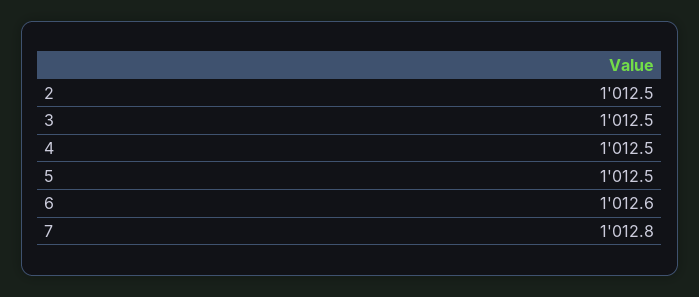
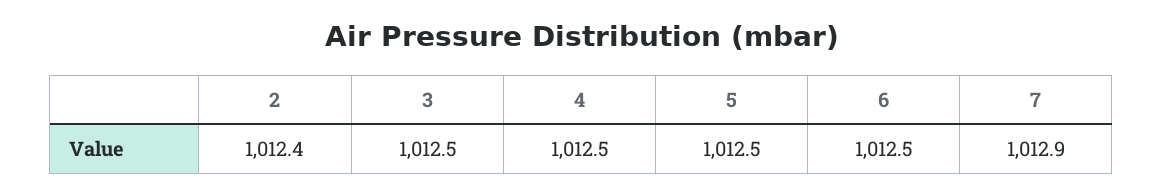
2: 1012.5 -> 1012.4
6: 1012.6 -> 1012.5
7: 1012.8 -> 1012.9

